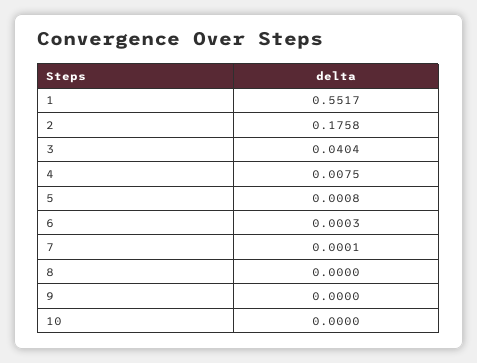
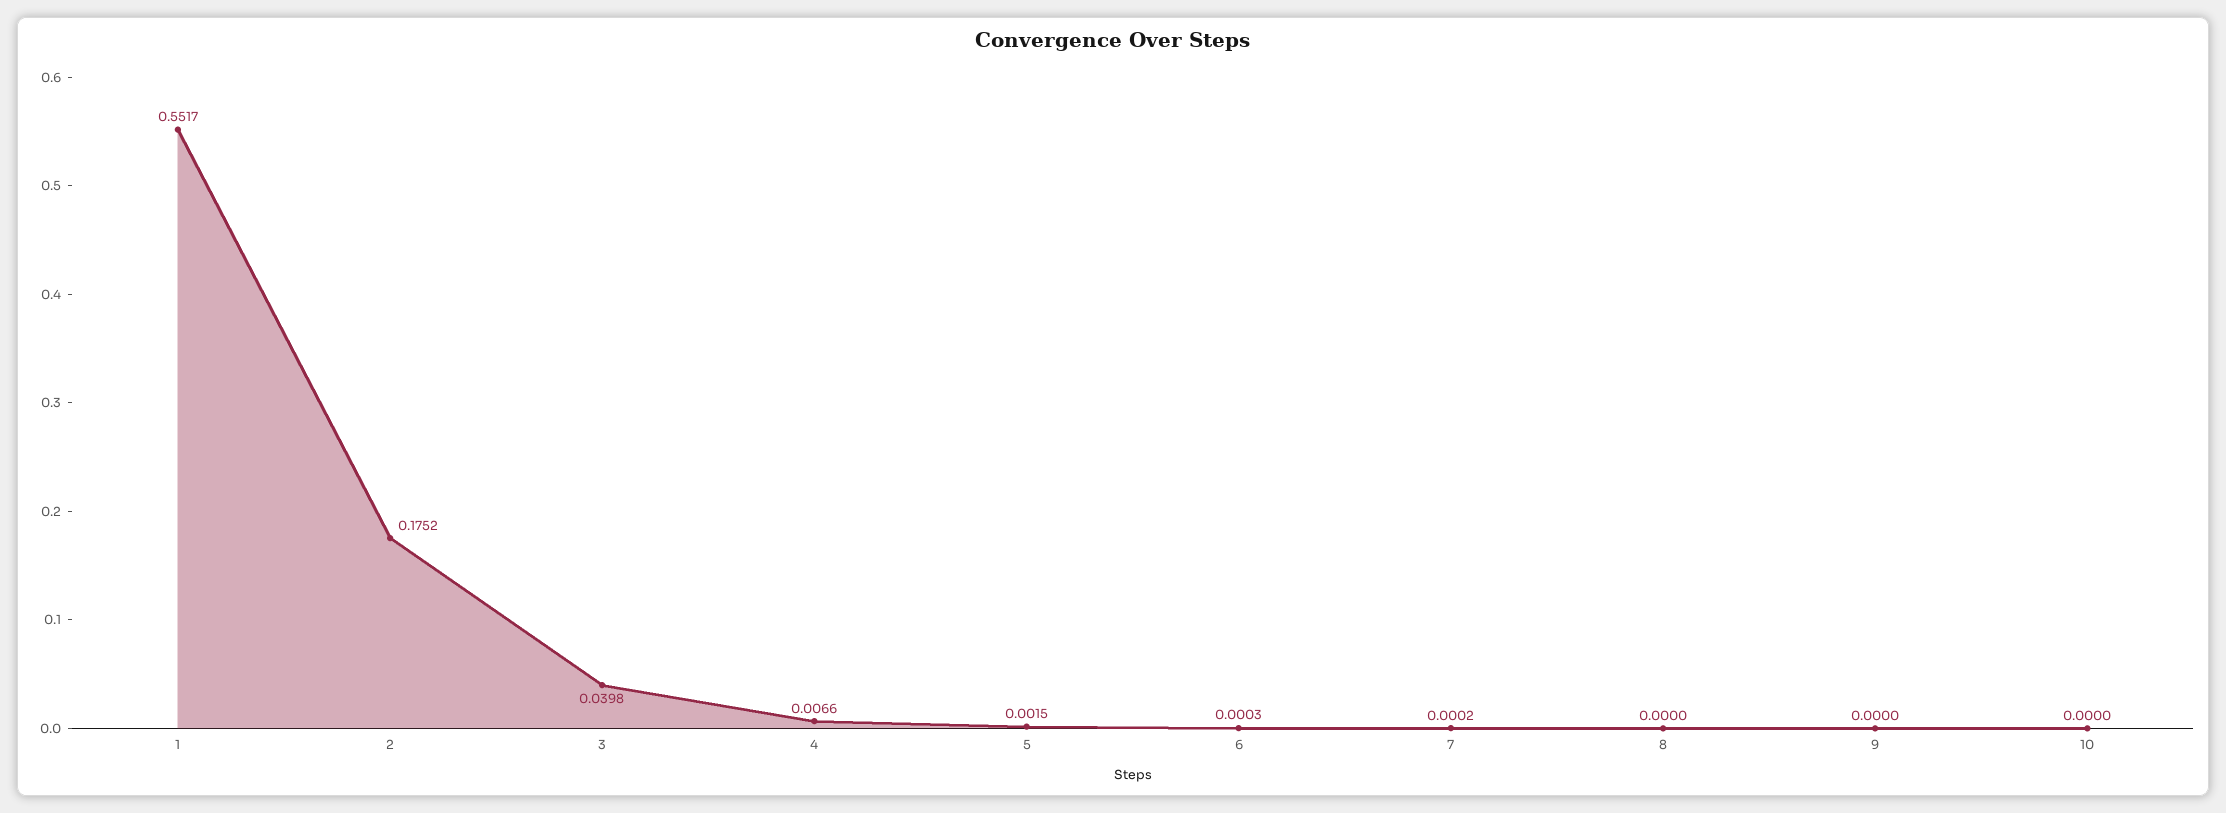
2: 0.1758 -> 0.1752
3: 0.0404 -> 0.0398
4: 0.0075 -> 0.0066
5: 0.0008 -> 0.0015
7: 0.0001 -> 0.0002

